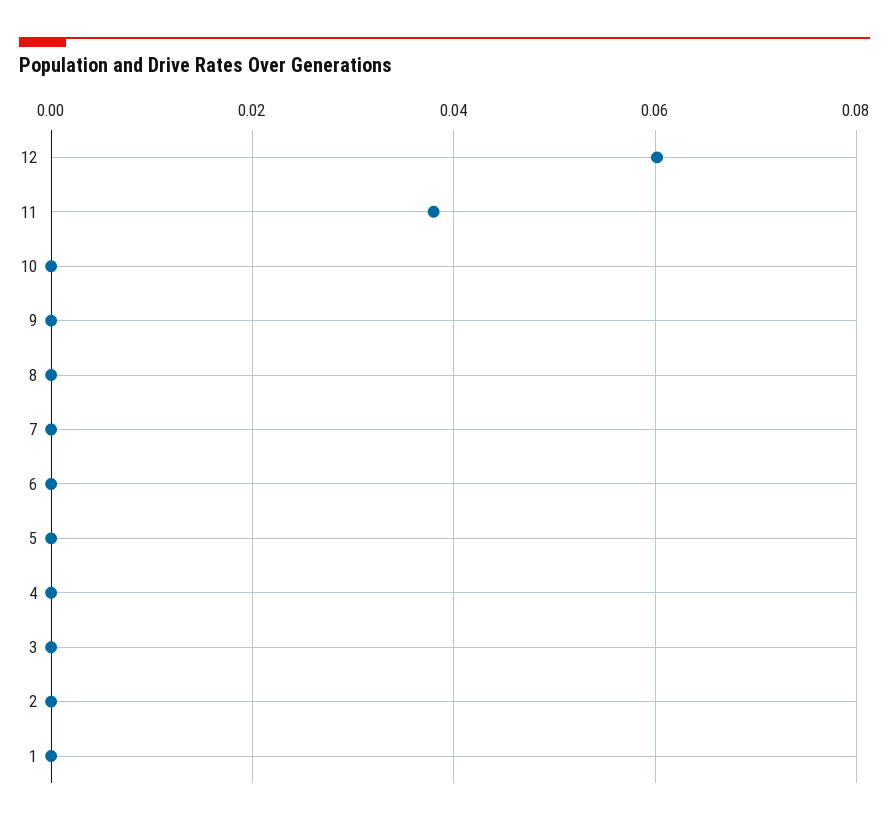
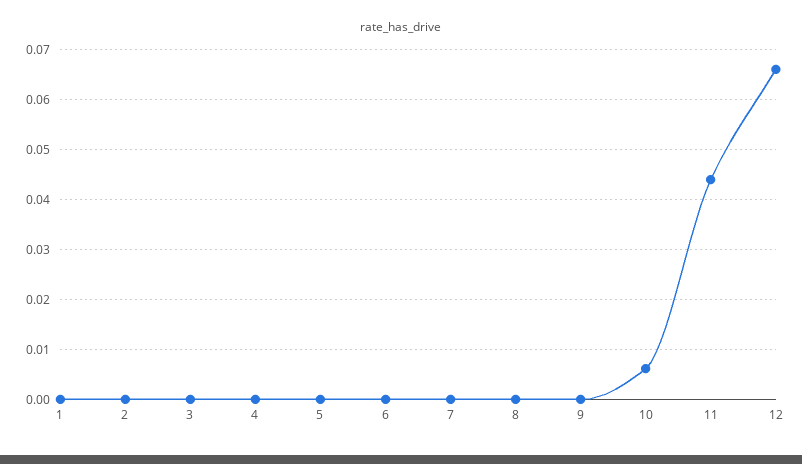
12: 0.06 -> 0.066
11: 0.038 -> 0.044
10: 0 -> 0.006

